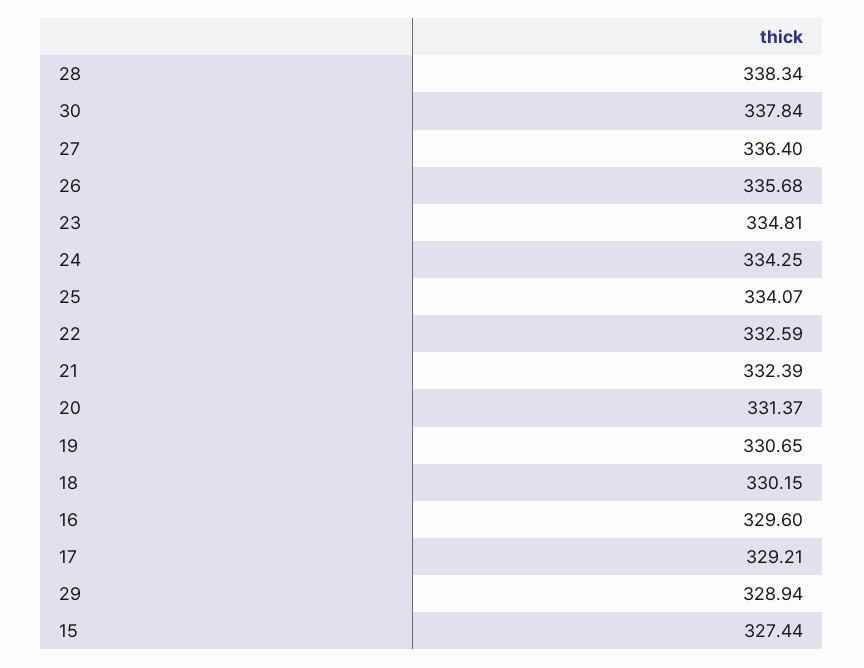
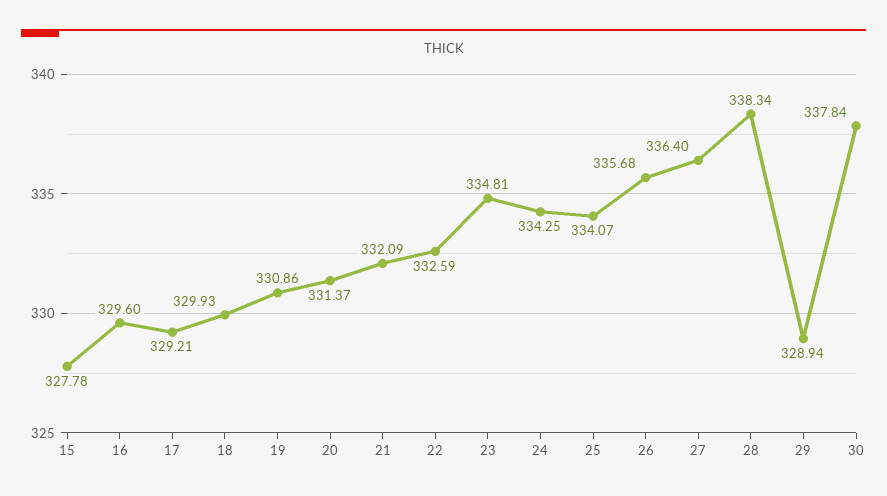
21: 332.39 -> 332.09
19: 330.65 -> 330.86
18: 330.15 -> 329.93
15: 327.44 -> 327.78

